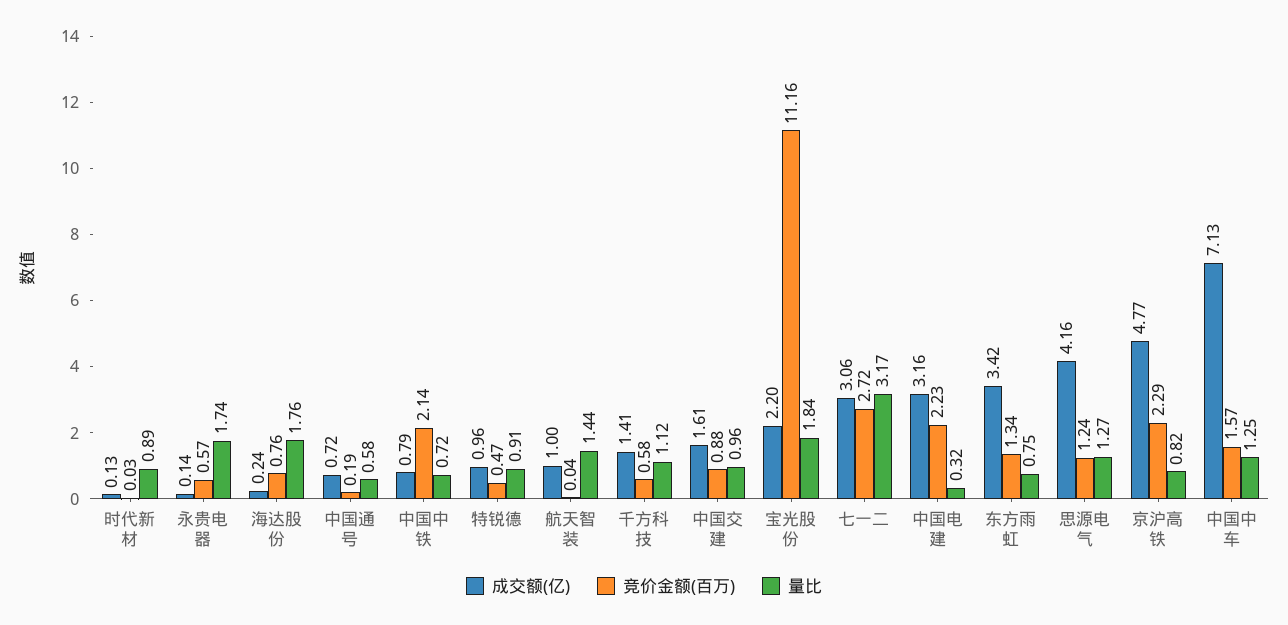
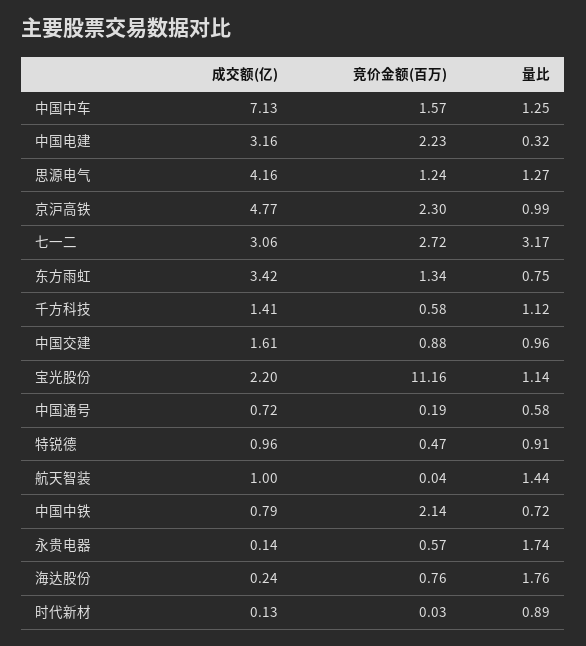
量比, 宝光股份: 1.84 -> 1.14
竞价金额(百万), 京沪高铁: 2.29 -> 2.3
量比, 京沪高铁: 0.82 -> 0.99

